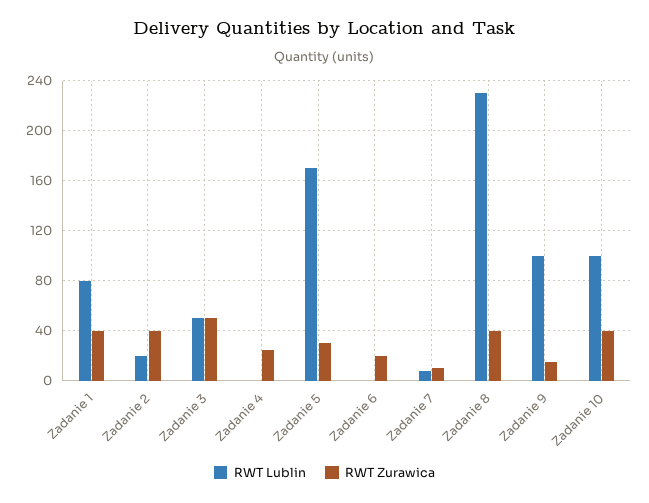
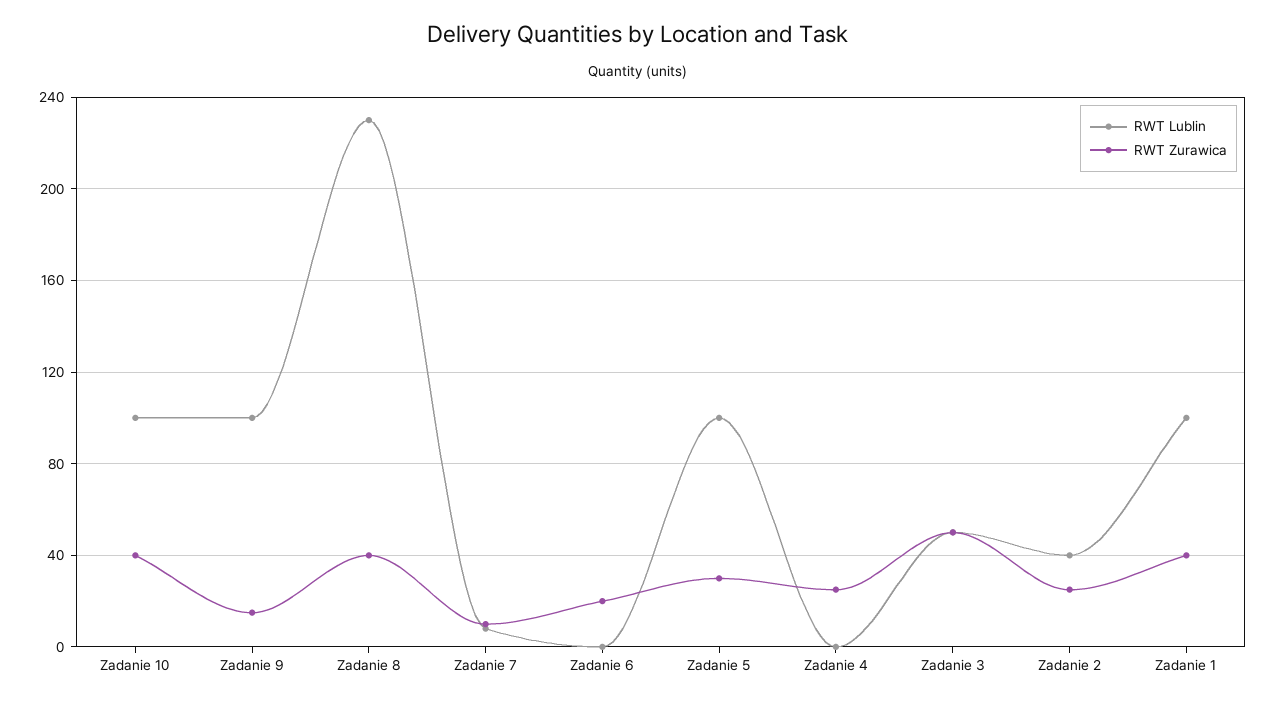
RWT Lublin, Zadanie 1: 80 -> 100
RWT Lublin, Zadanie 2: 20 -> 40
RWT Zurawica, Zadanie 2: 40 -> 25
RWT Lublin, Zadanie 5: 170 -> 100

